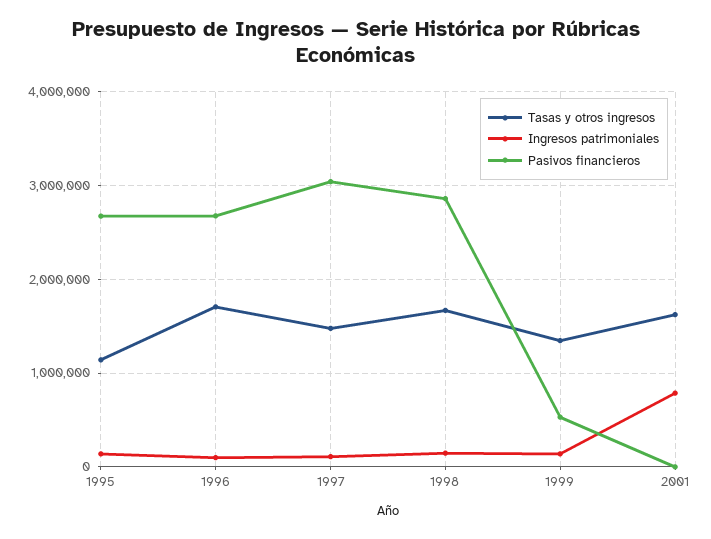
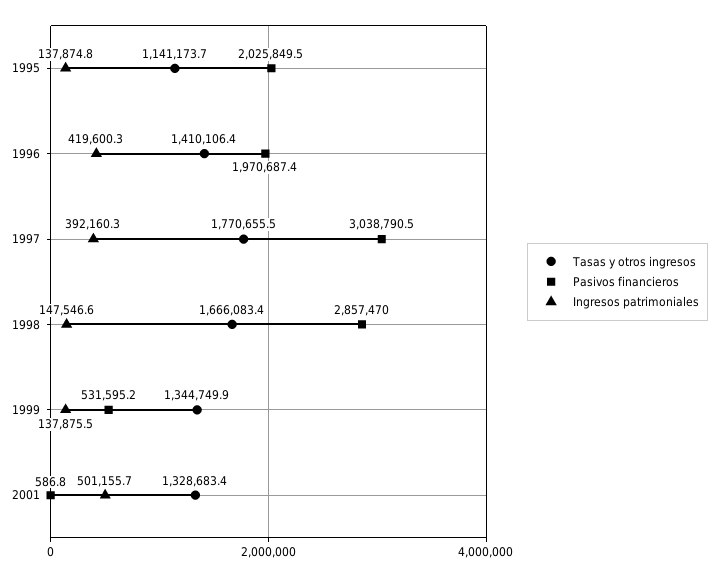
Pasivos financieros, 1995: 2700000 -> 2025849.5
Tasas y otros ingresos, 1996: 1700000 -> 1410106.4
Ingresos patrimoniales, 1996: 100000 -> 419600.3
Pasivos financieros, 1996: 2700000 -> 1970687.4
Tasas y otros ingresos, 1997: 1500000 -> 1770655.5
Ingresos patrimoniales, 1997: 100000 -> 392160.3
Tasas y otros ingresos, 2001: 1600000 -> 1328683.4
Ingresos patrimoniales, 2001: 800000 -> 501155.7

